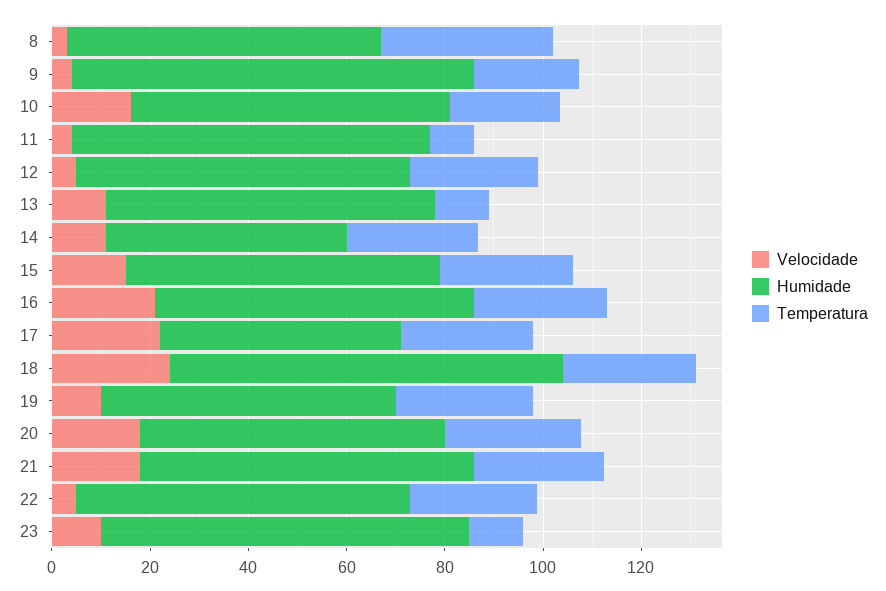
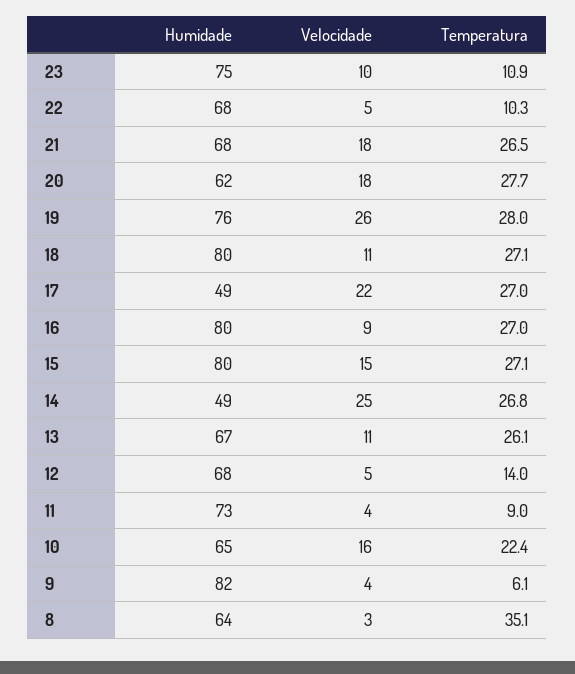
Temperatura, 9: 20 -> 6.1
Temperatura, 12: 25 -> 14
Temperatura, 13: 10 -> 26.1
Velocidade, 14: 10 -> 25
Humidade, 15: 65 -> 80
Velocidade, 16: 20 -> 9
Humidade, 16: 65 -> 80
Velocidade, 18: 25 -> 11
Velocidade, 19: 10 -> 26
Humidade, 19: 60 -> 76
Temperatura, 22: 25 -> 10.3

